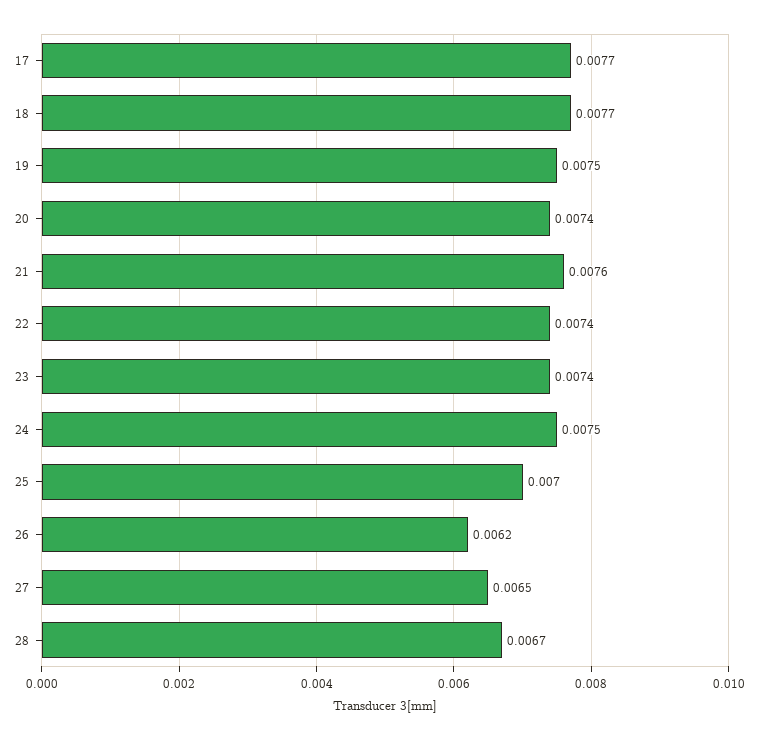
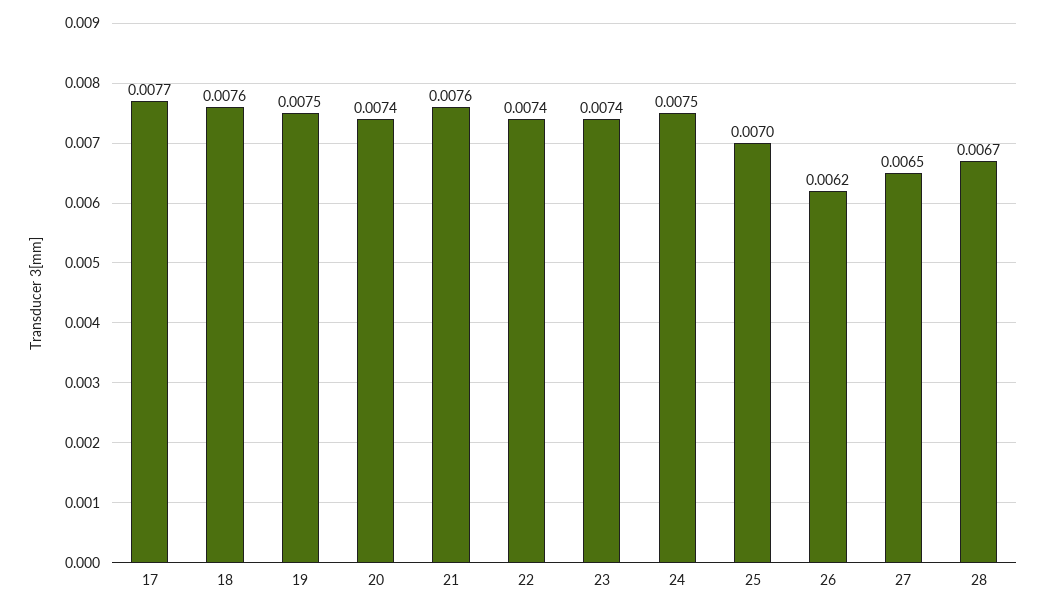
18: 0.0077 -> 0.0076

